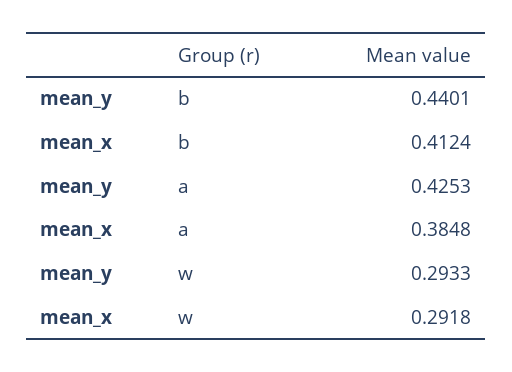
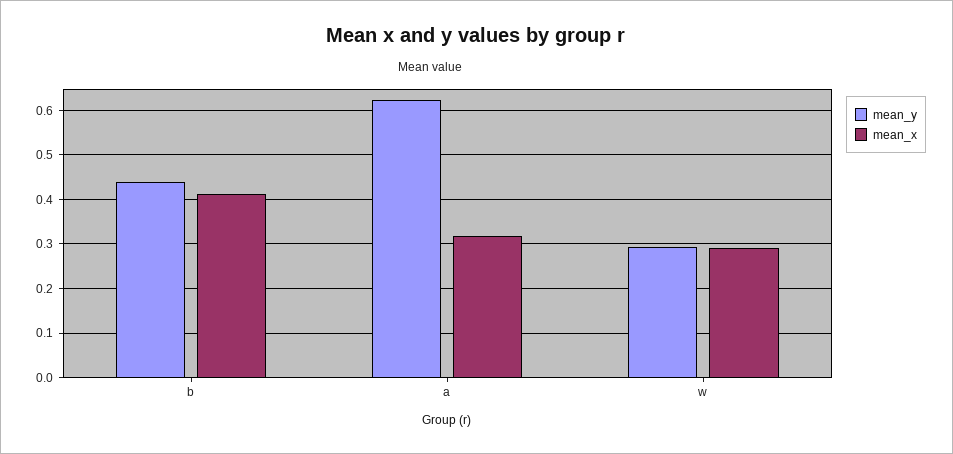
mean_y, a: 0.4253 -> 0.62
mean_x, a: 0.3848 -> 0.32

